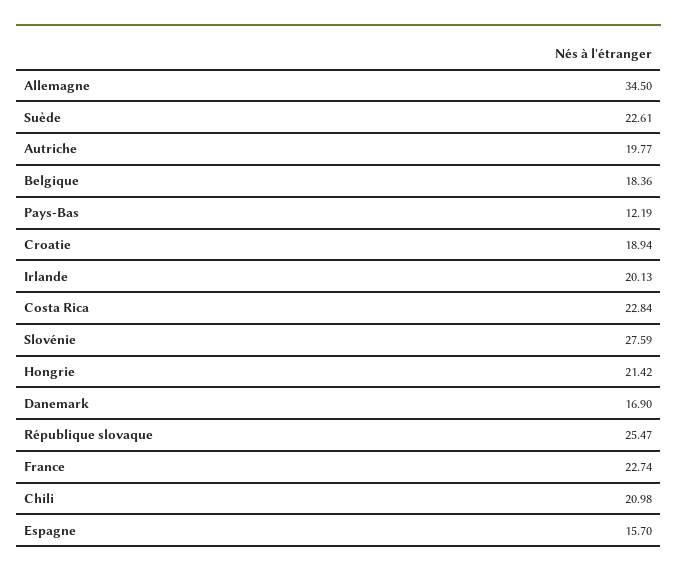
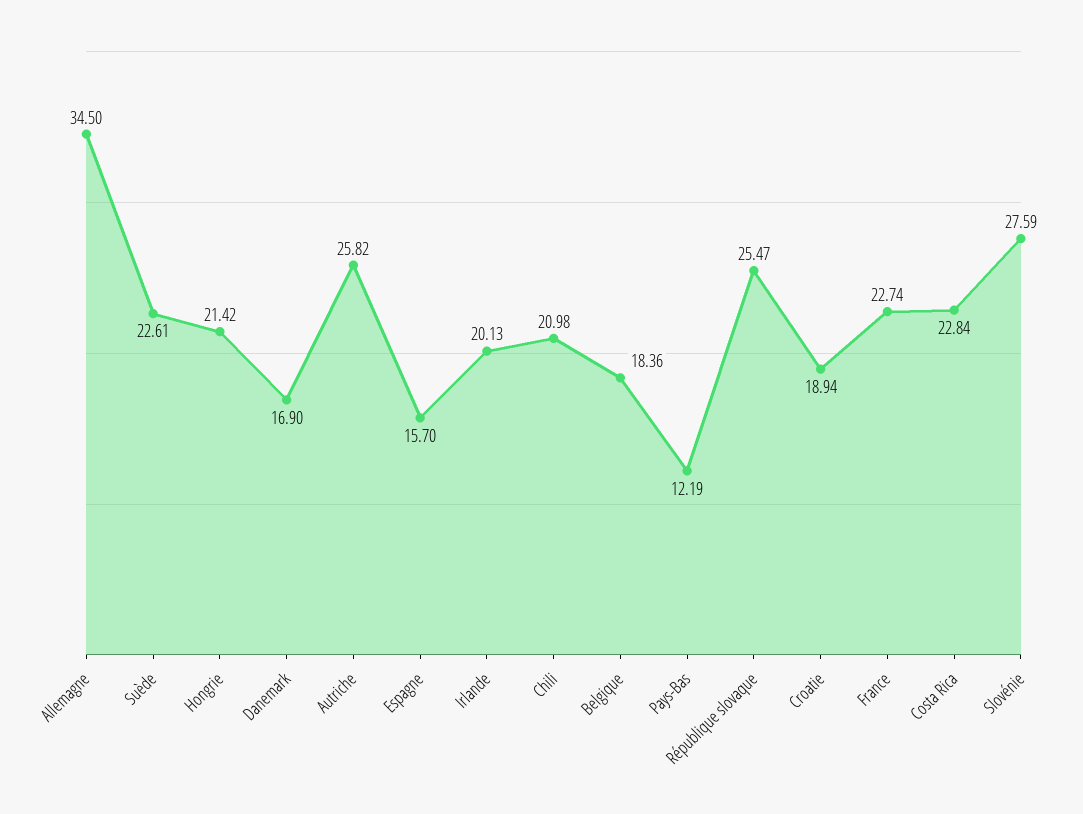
Autriche: 19.77 -> 25.82

